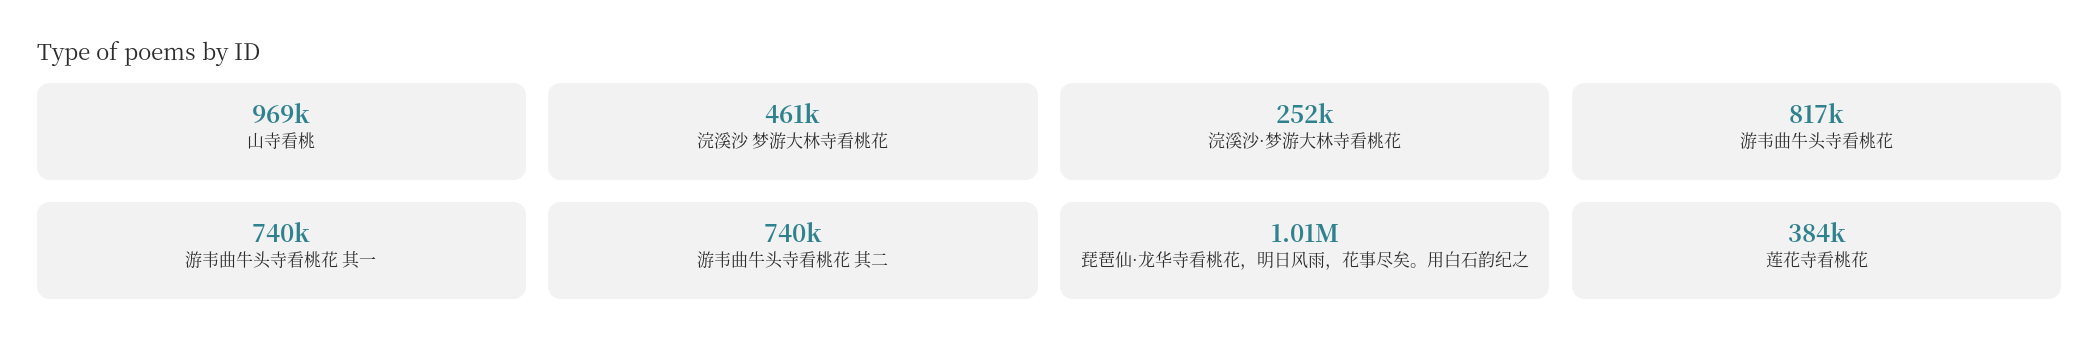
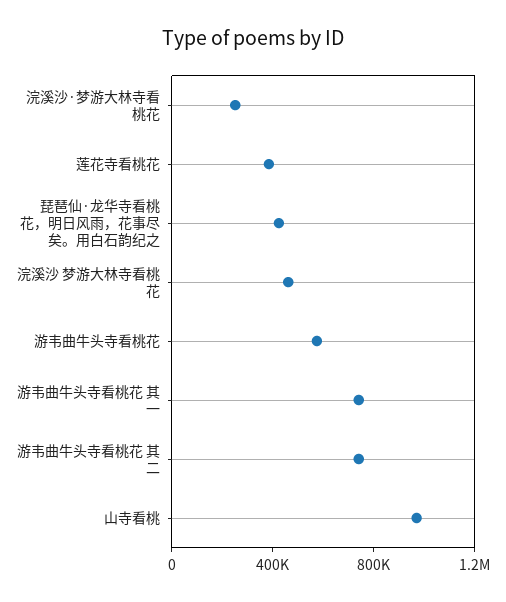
游韦曲牛头寺看桃花: 817000 -> 600000
琵琶仙·龙华寺看桃花，明日风雨，花事尽矣。用白石韵纪之: 1010000 -> 400000

